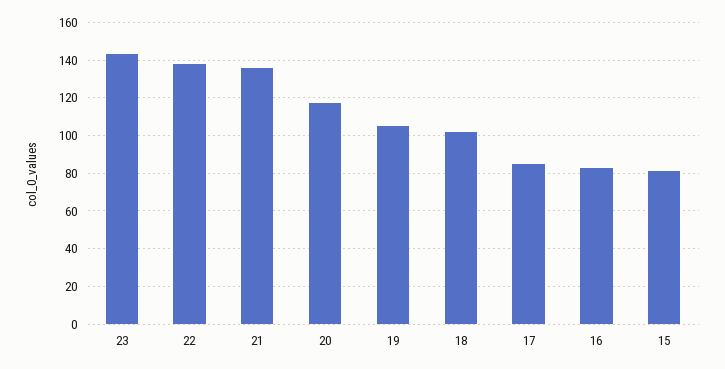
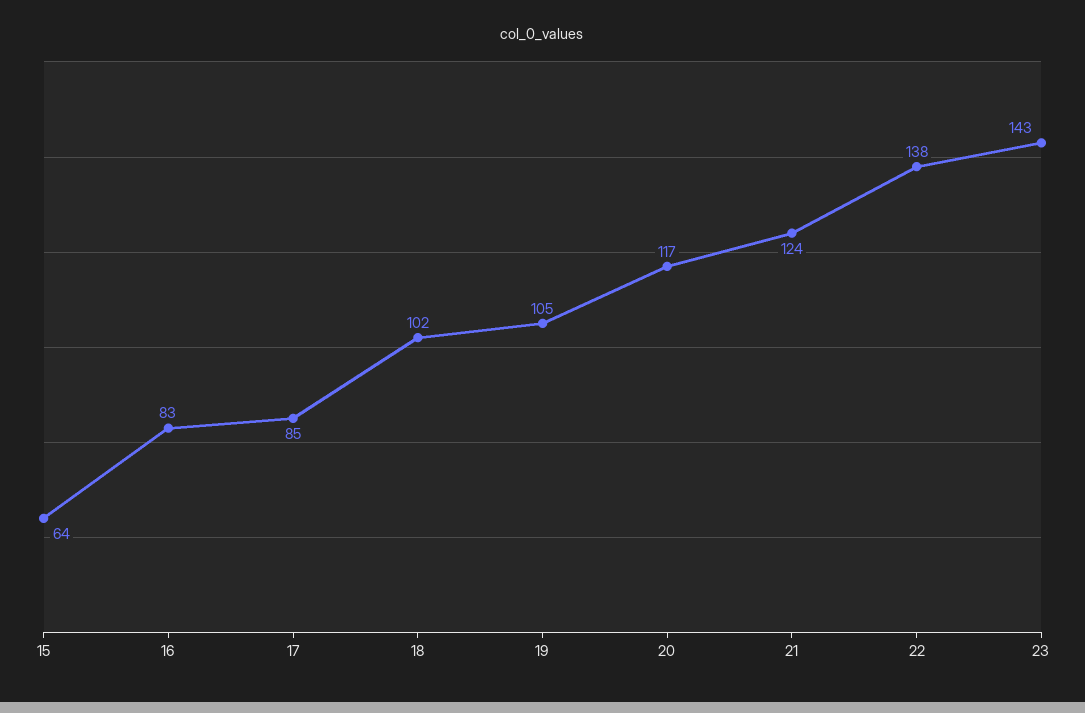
21: 135 -> 124
15: 80 -> 64

